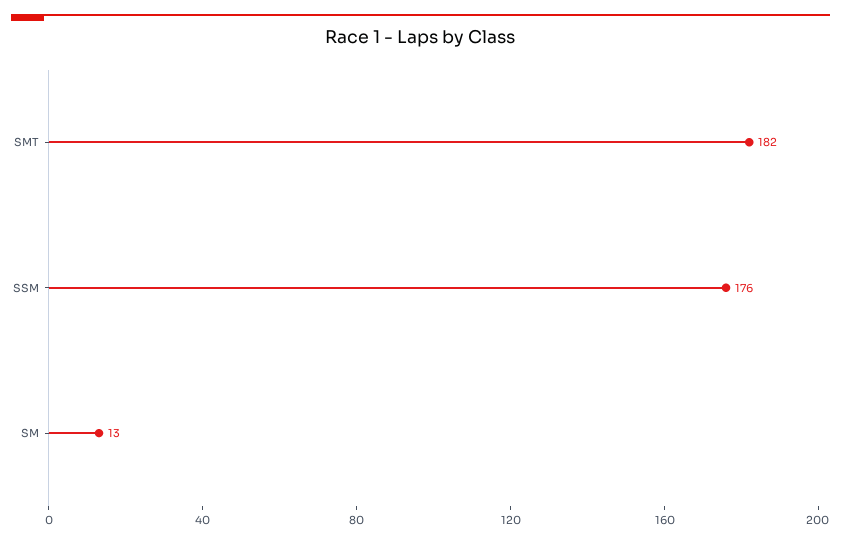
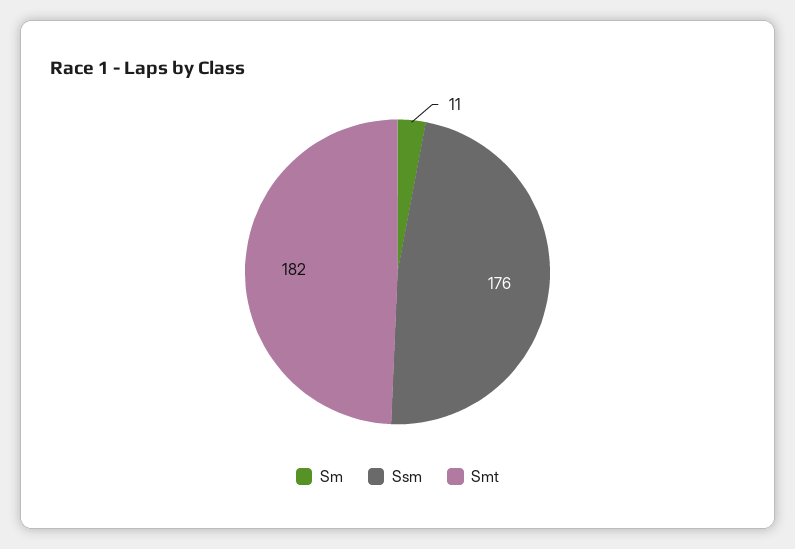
SM: 13 -> 11

